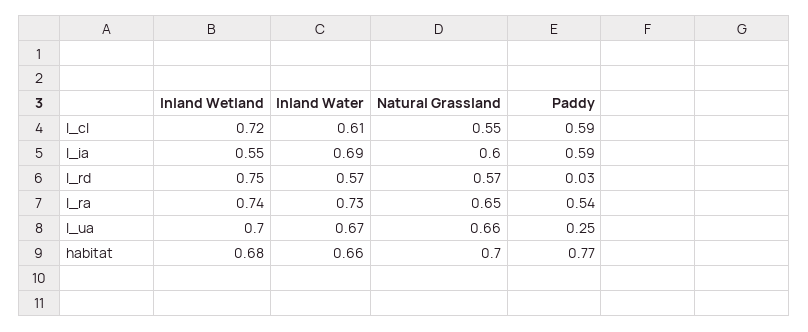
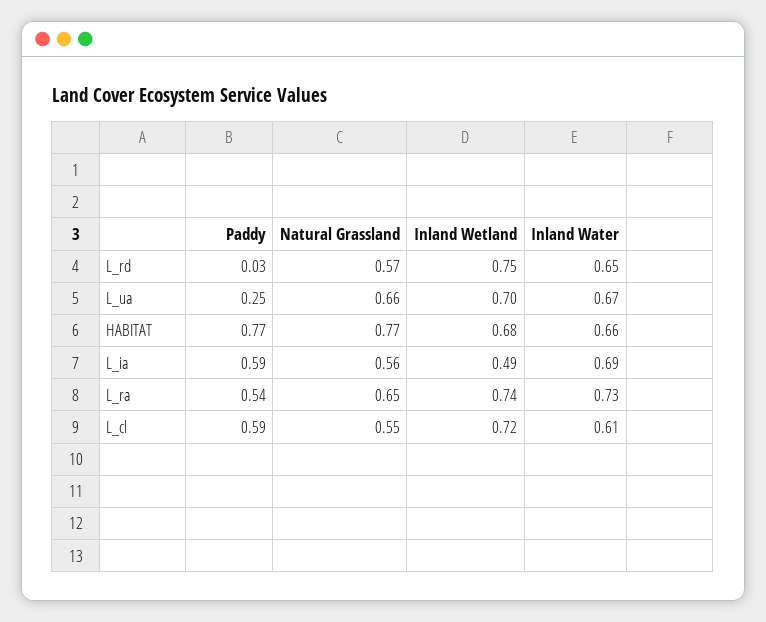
Inland Wetland, l_ia: 0.55 -> 0.49
Natural Grassland, l_ia: 0.6 -> 0.56
Inland Water, l_rd: 0.57 -> 0.65
Natural Grassland, habitat: 0.7 -> 0.77

